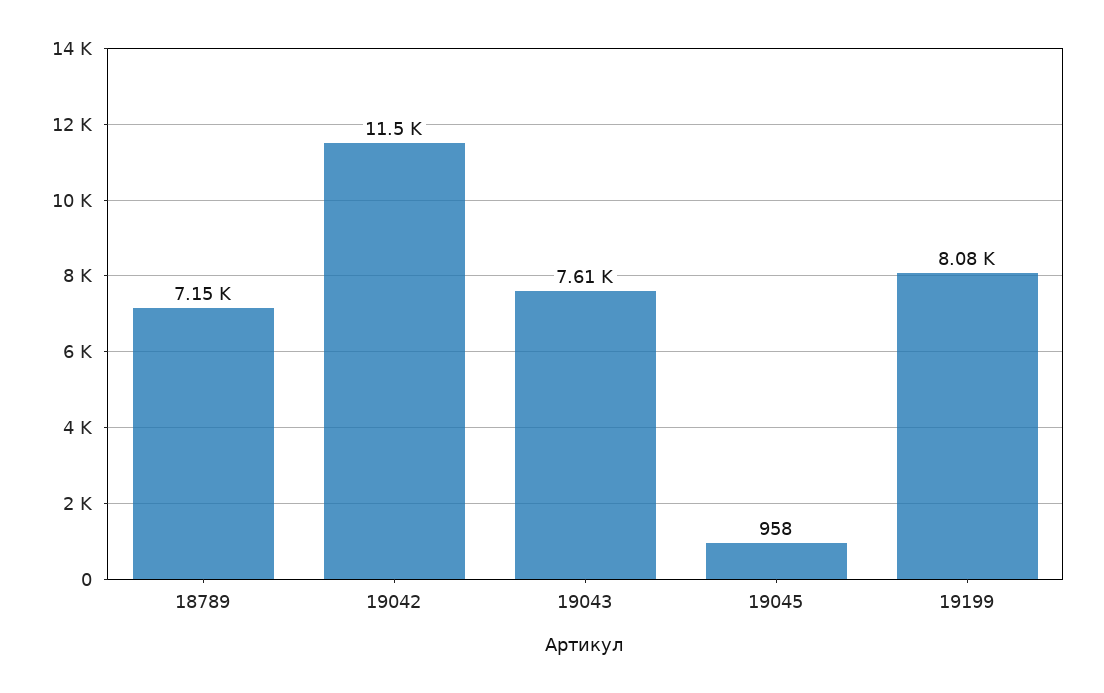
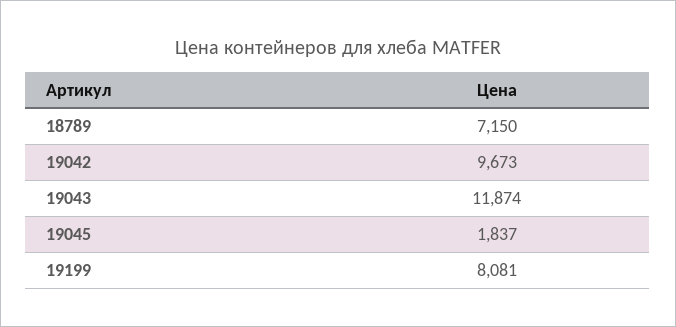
19042: 11500 -> 9673
19043: 7610 -> 11874
19045: 958 -> 1837

